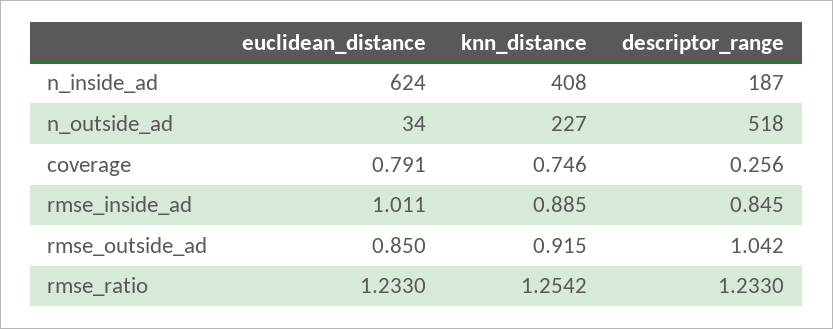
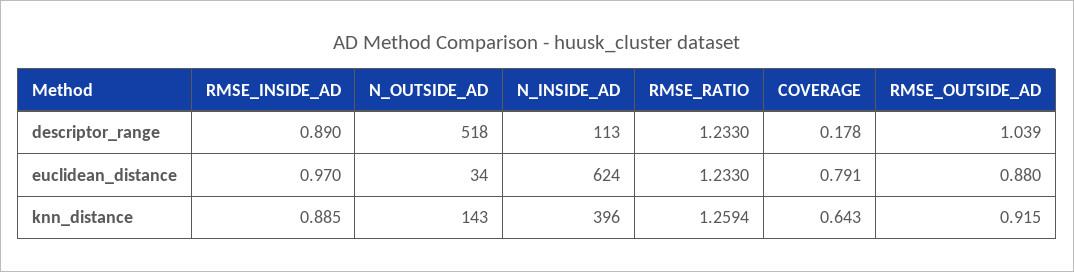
knn_distance, n_inside_ad: 408 -> 396
descriptor_range, n_inside_ad: 187 -> 113
knn_distance, n_outside_ad: 227 -> 143
knn_distance, coverage: 0.746 -> 0.643
descriptor_range, coverage: 0.256 -> 0.178
euclidean_distance, rmse_inside_ad: 1.011 -> 0.97
descriptor_range, rmse_inside_ad: 0.845 -> 0.89
euclidean_distance, rmse_outside_ad: 0.85 -> 0.88
descriptor_range, rmse_outside_ad: 1.042 -> 1.039
knn_distance, rmse_ratio: 1.2542 -> 1.2594

